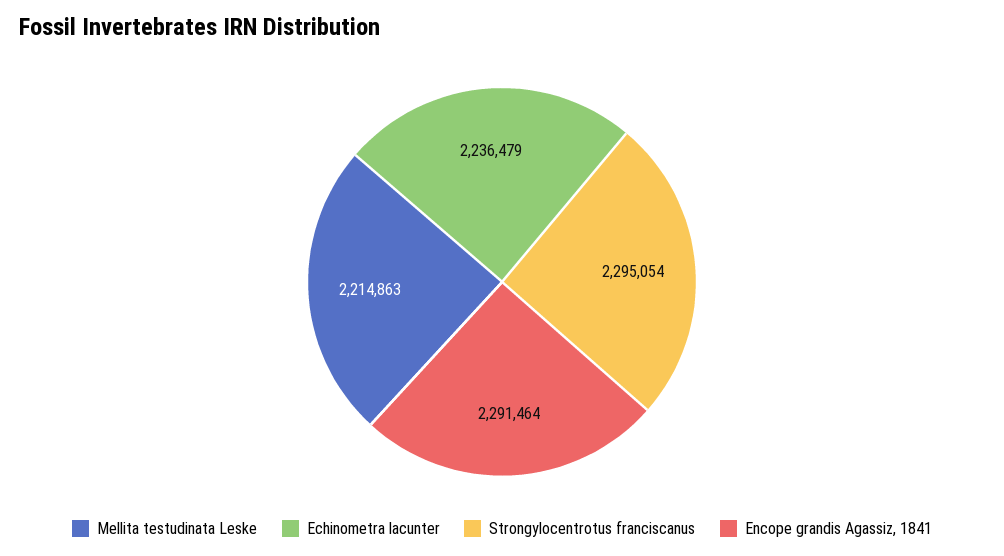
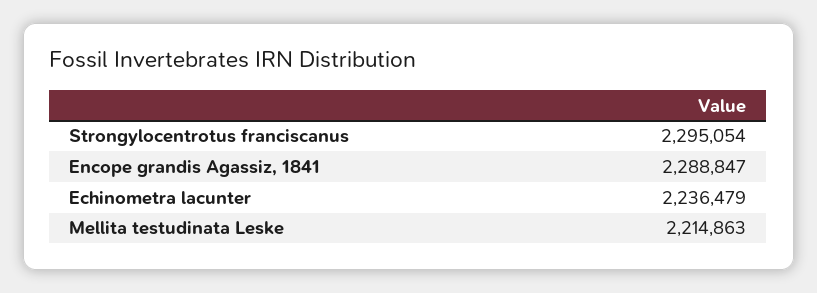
Encope grandis Agassiz, 1841: 2291464 -> 2288847

